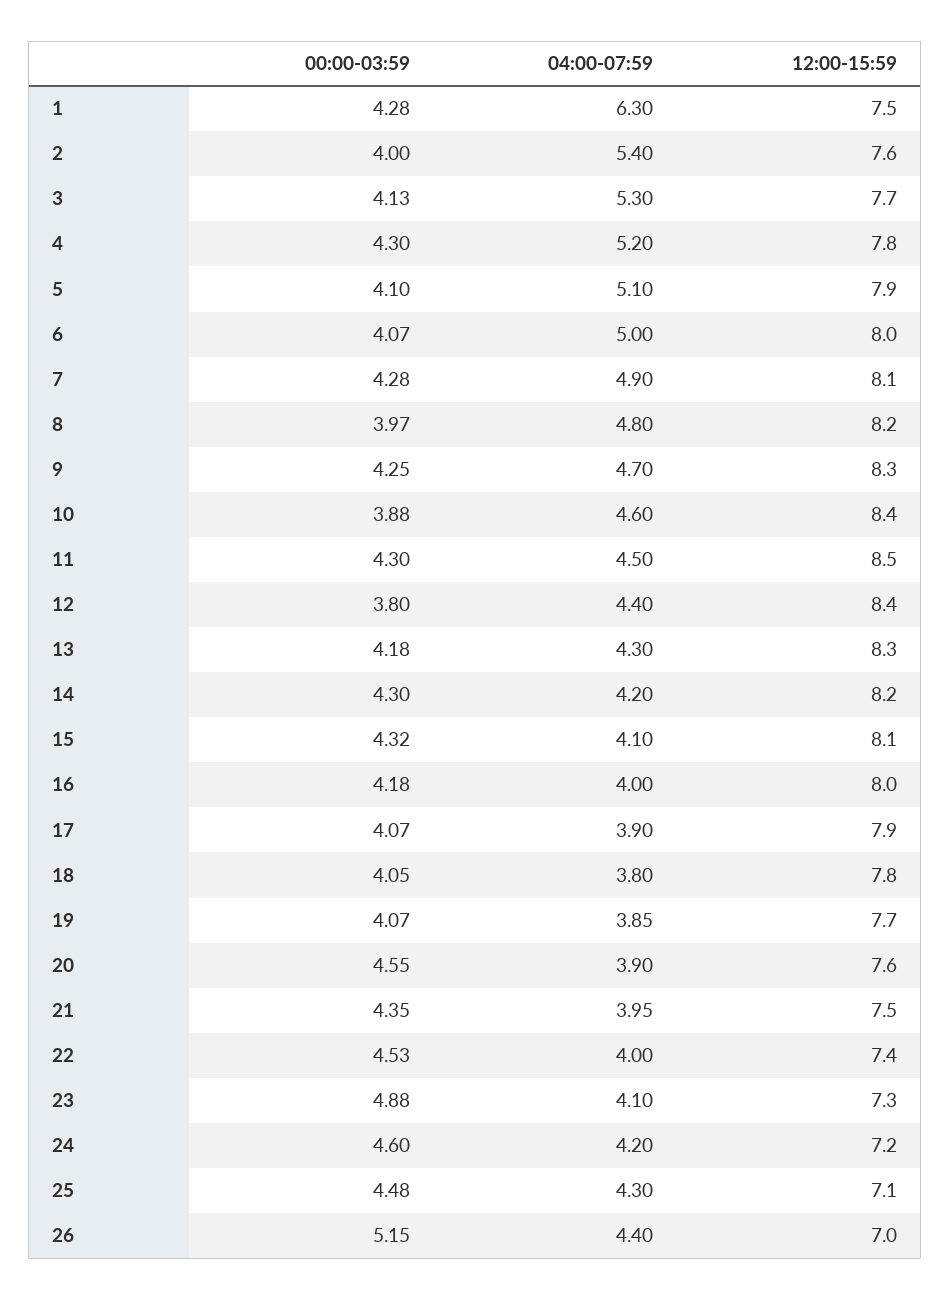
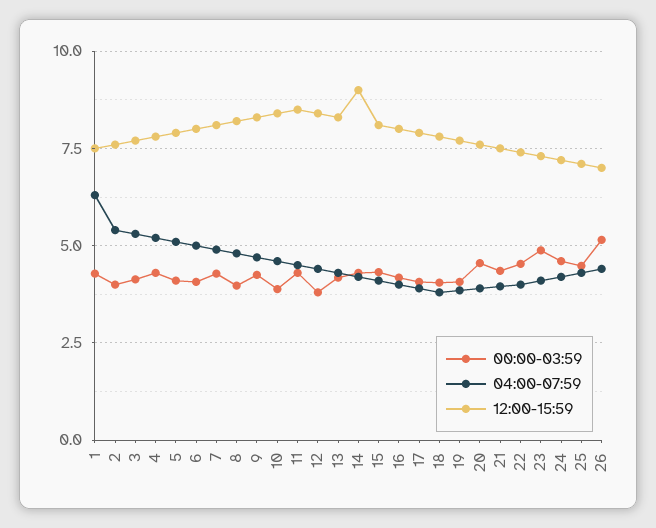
12:00-15:59, 14: 8.2 -> 9

